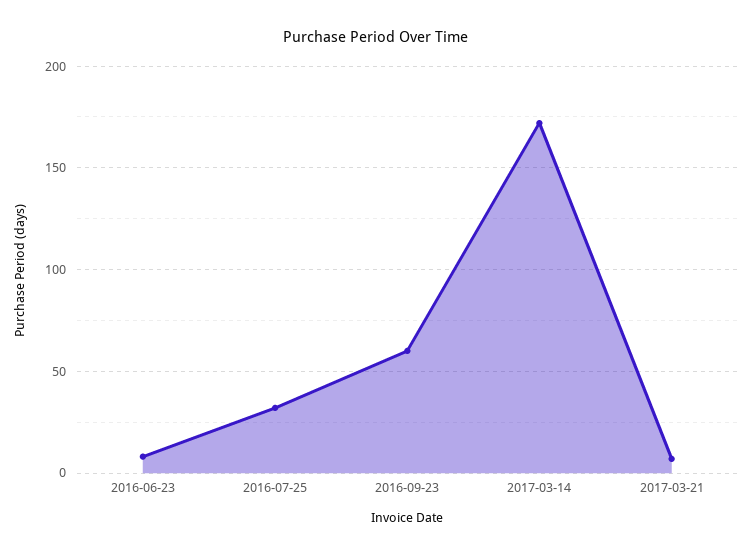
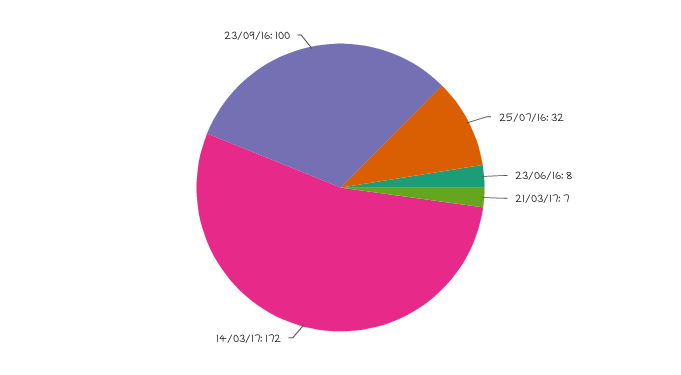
2016-09-23: 60 -> 100

